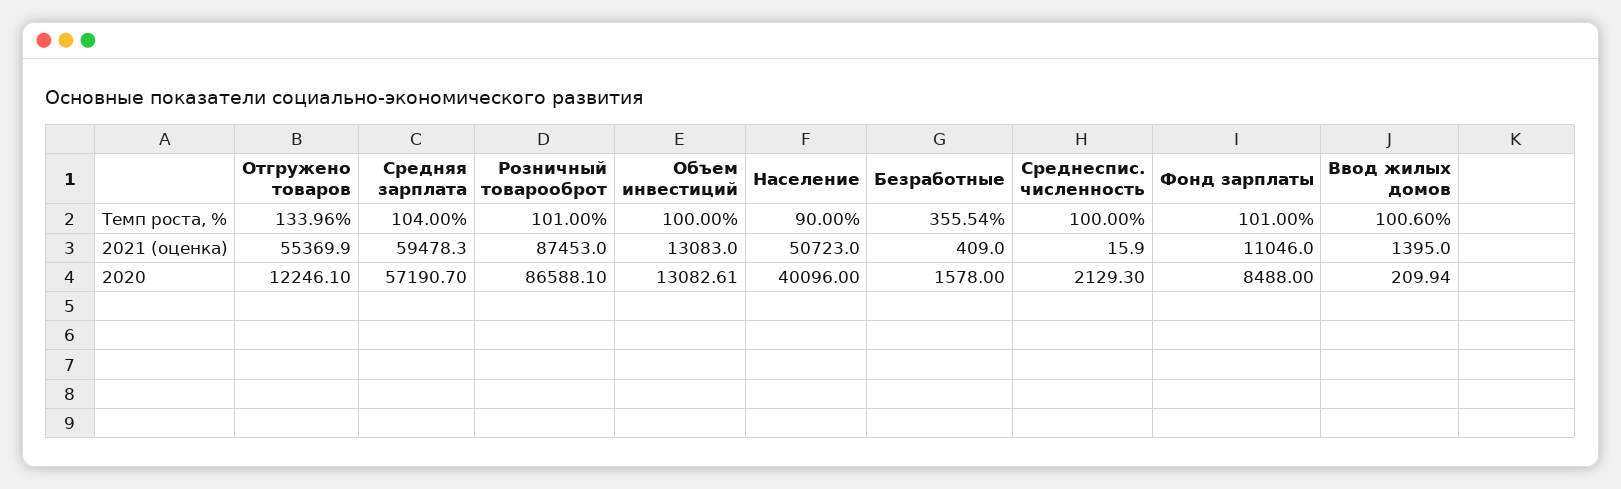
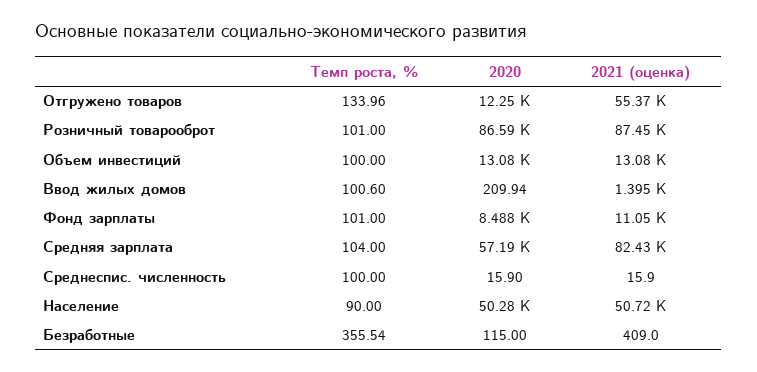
Средняя зарплата, 2021 (оценка): 59478.3 -> 82430
Население, 2020: 40096 -> 50280
Безработные, 2020: 1578 -> 115
Среднеспис. численность, 2020: 2129.3 -> 15.9

